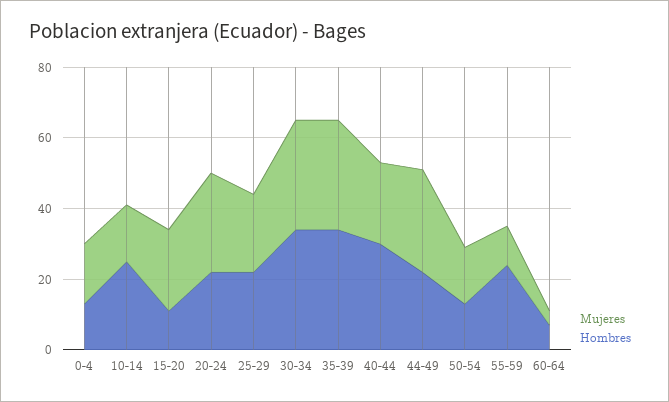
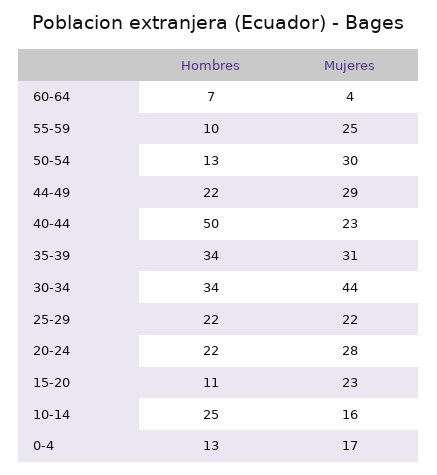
Mujeres, 30-34: 30 -> 44
Hombres, 40-44: 30 -> 50
Mujeres, 50-54: 15 -> 30
Mujeres, 55-59: 10 -> 25
Hombres, 55-59: 25 -> 10

